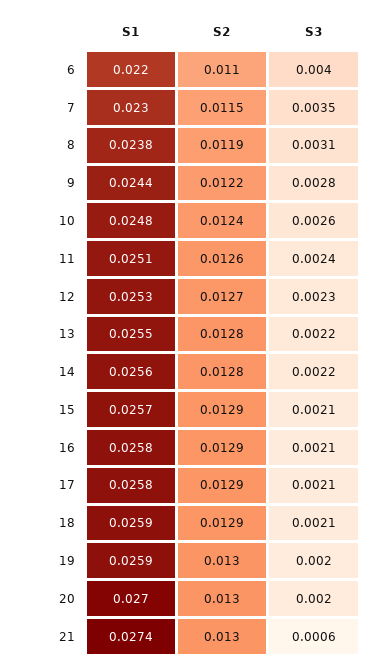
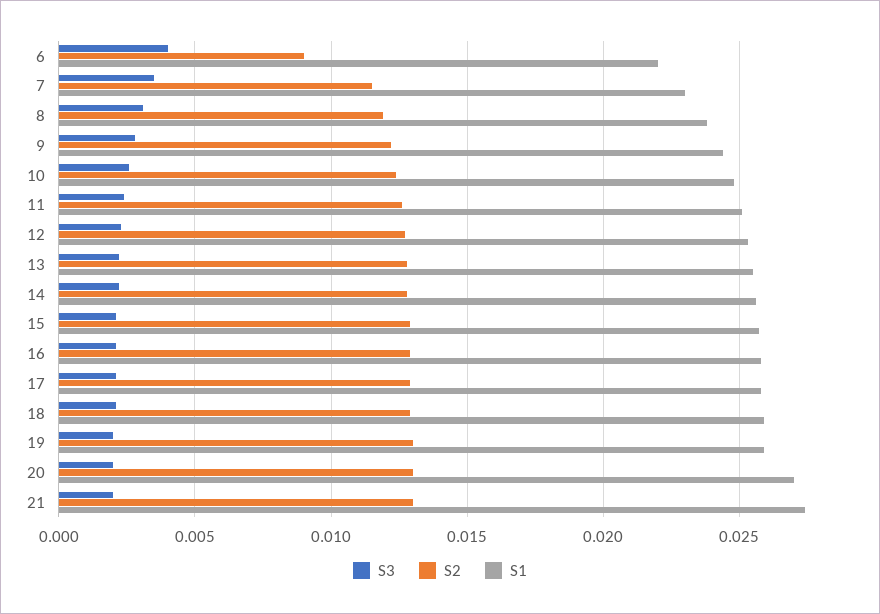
S2, 6: 0.011 -> 0.009
S3, 21: 0.0006 -> 0.002

